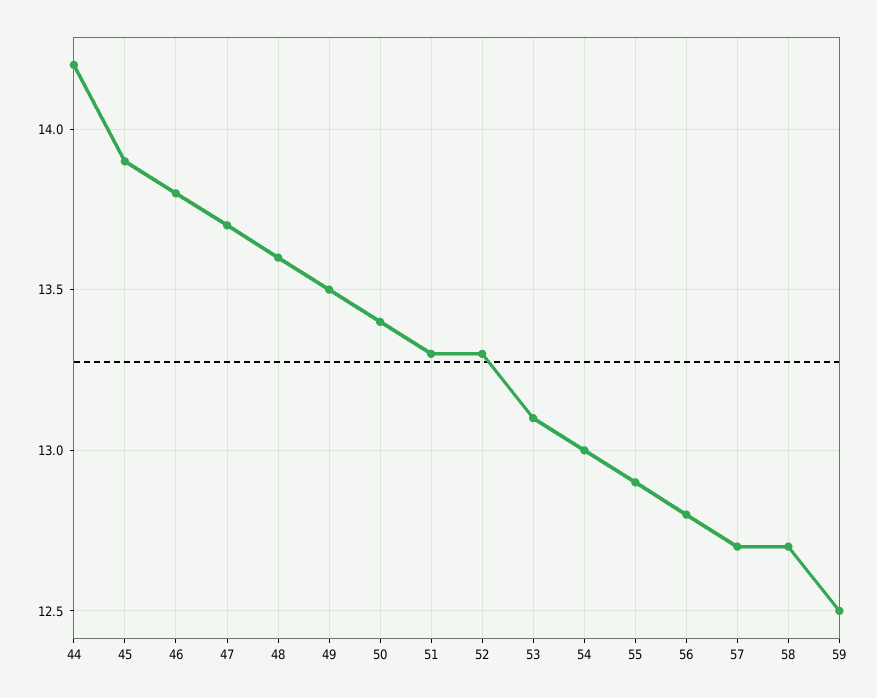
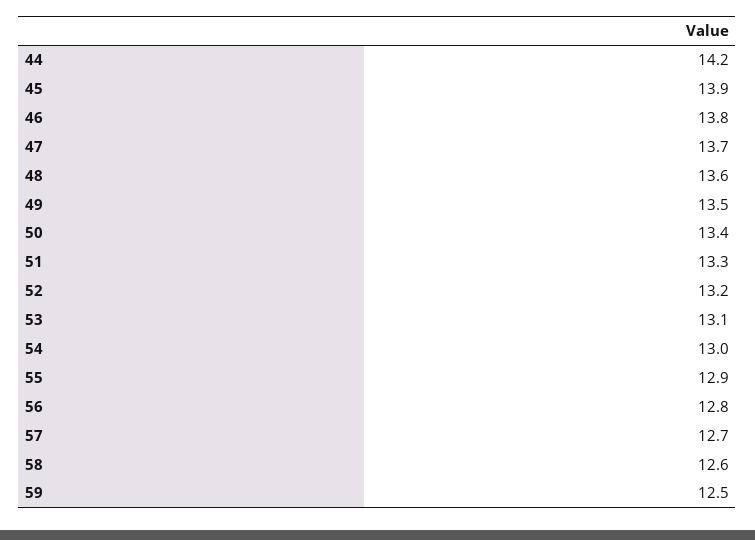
52: 13.3 -> 13.2
58: 12.7 -> 12.6

